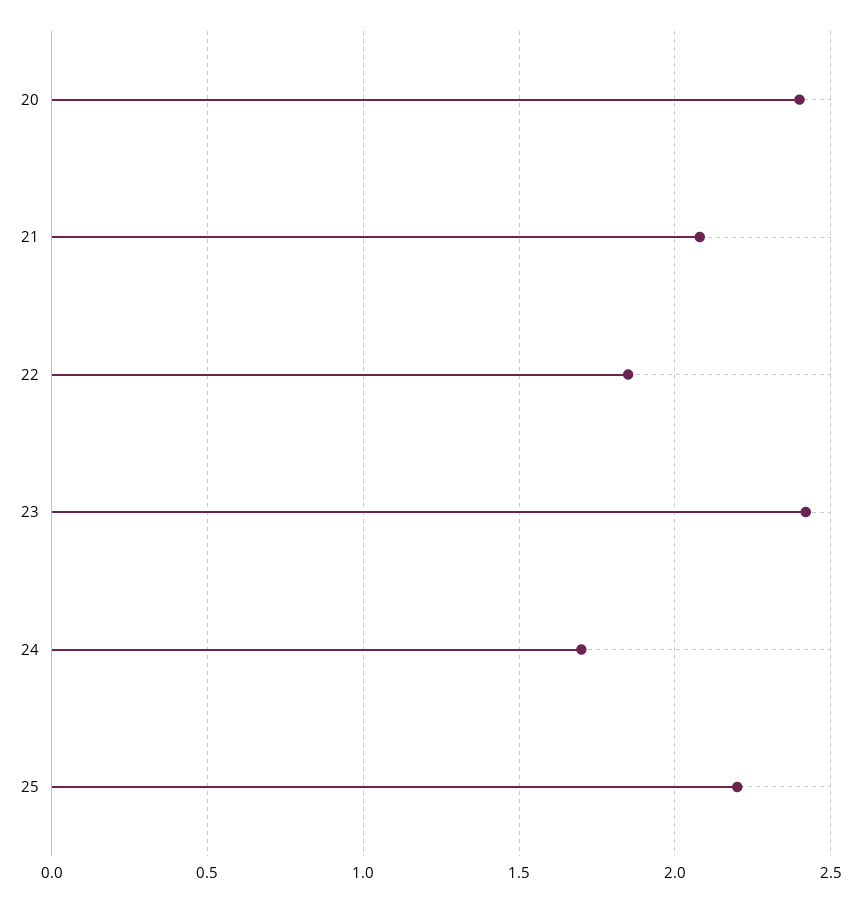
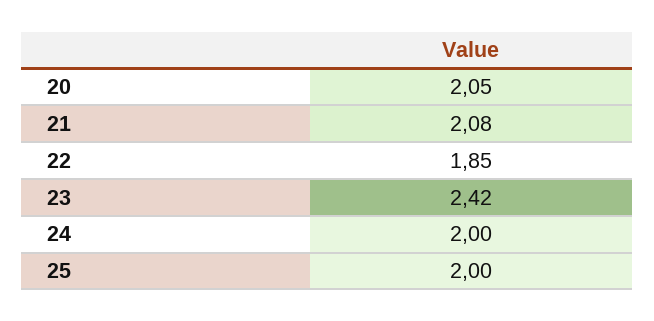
20: 2.4 -> 2.05
24: 1.7 -> 2
25: 2.2 -> 2

